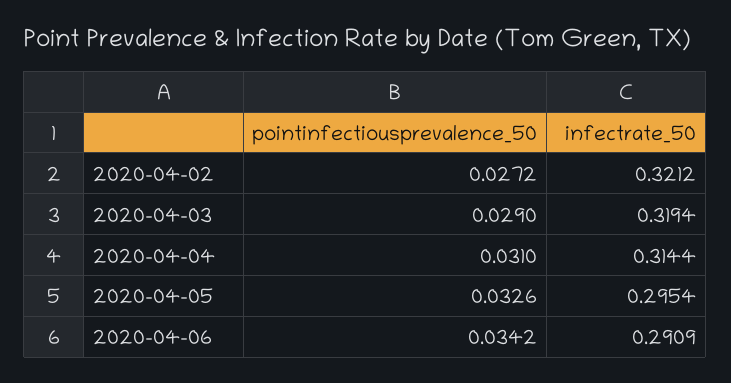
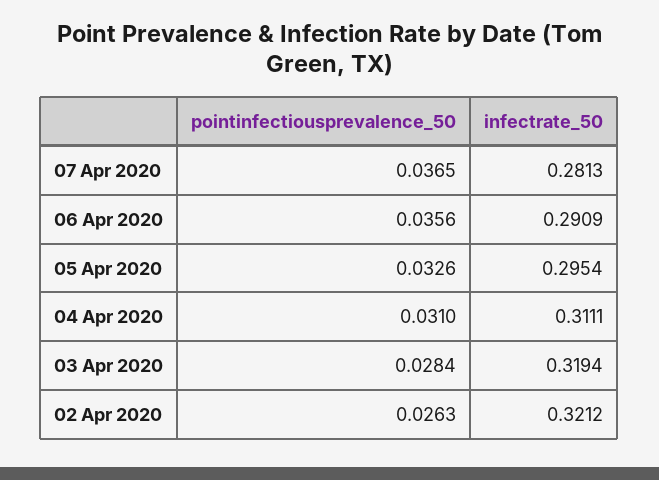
pointinfectiousprevalence_50, 2020-04-02: 0.0272 -> 0.0263
pointinfectiousprevalence_50, 2020-04-03: 0.029 -> 0.0284
infectrate_50, 2020-04-04: 0.3144 -> 0.3111
pointinfectiousprevalence_50, 2020-04-06: 0.0342 -> 0.0356
pointinfectiousprevalence_50, 07 Apr 2020: none -> 0.0365
infectrate_50, 07 Apr 2020: none -> 0.2813

